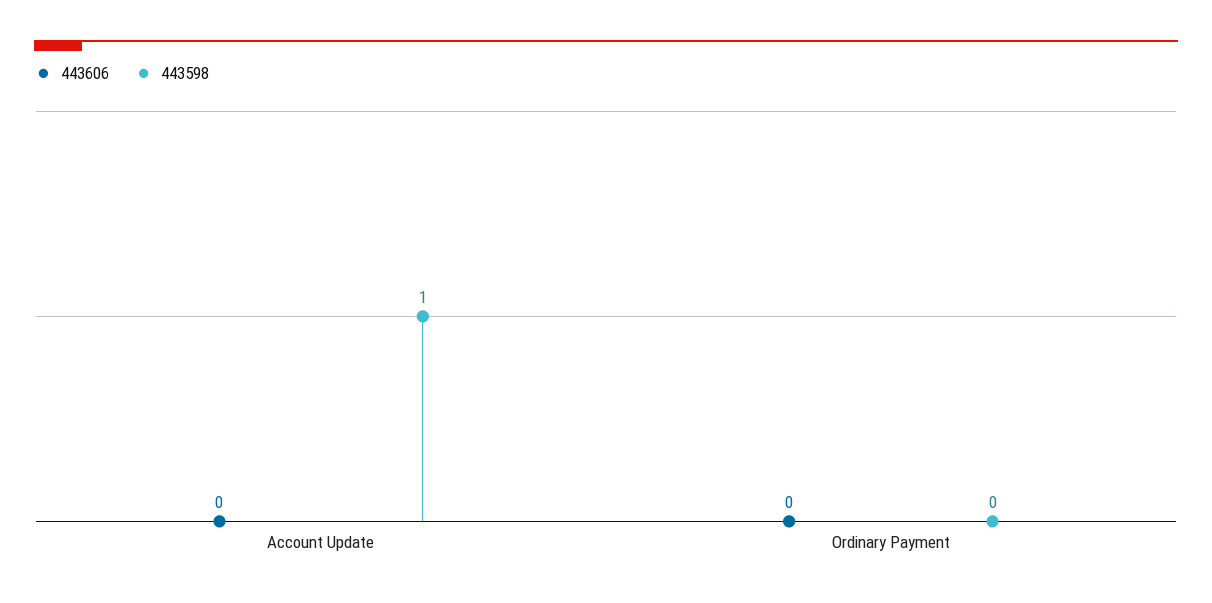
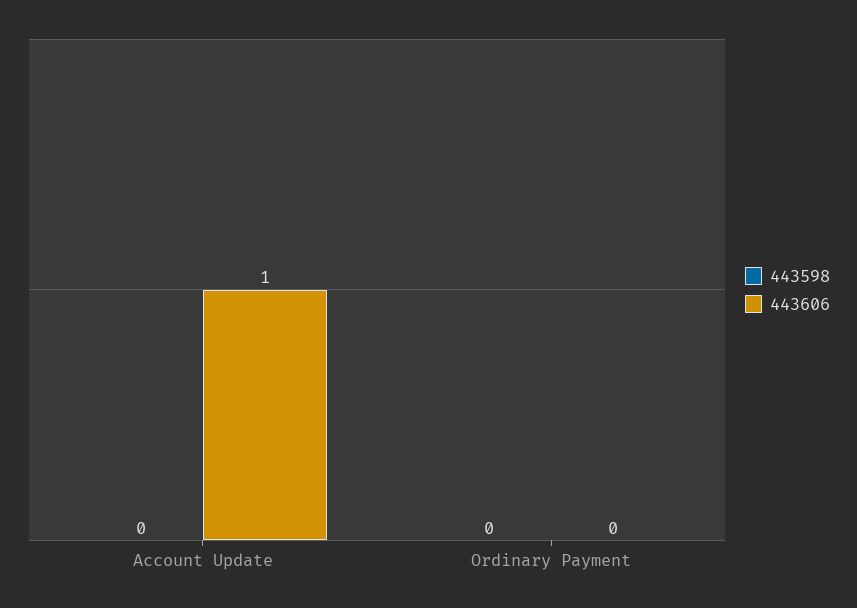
443606, Account Update: 0 -> 1
443598, Account Update: 1 -> 0

